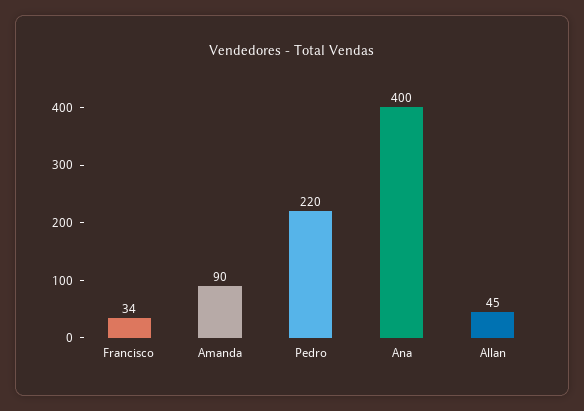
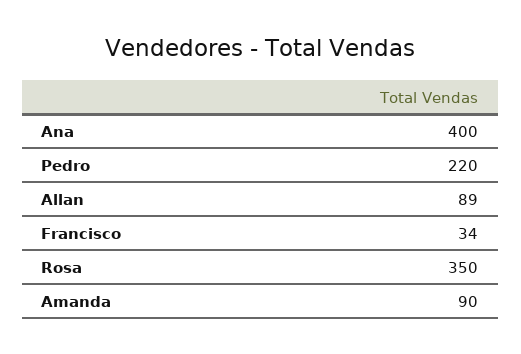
Allan: 45 -> 89
Rosa: none -> 350

